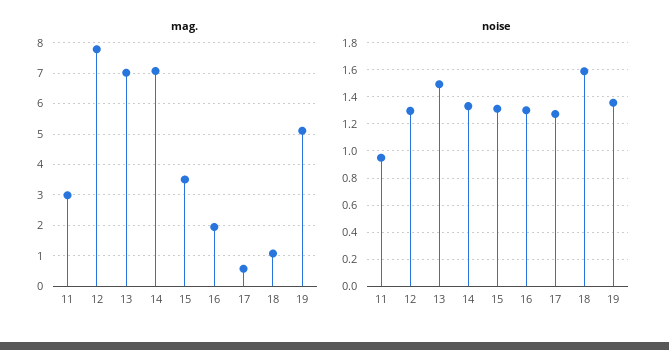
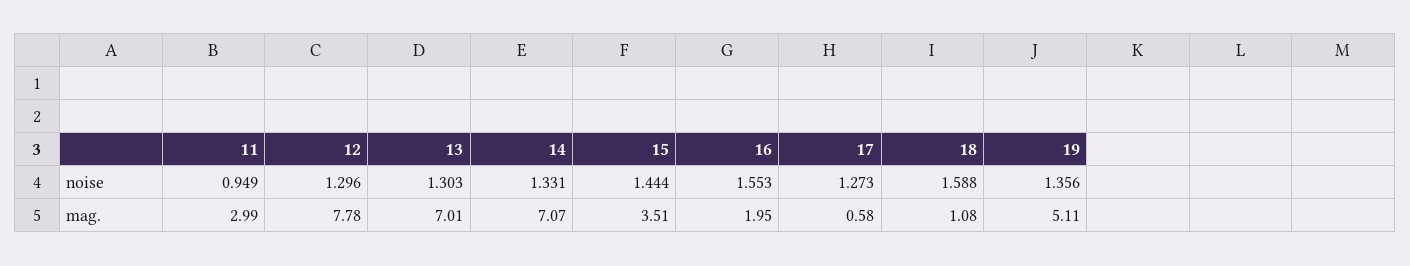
noise, 13: 1.5 -> 1.303
noise, 15: 1.3 -> 1.444
noise, 16: 1.3 -> 1.553

